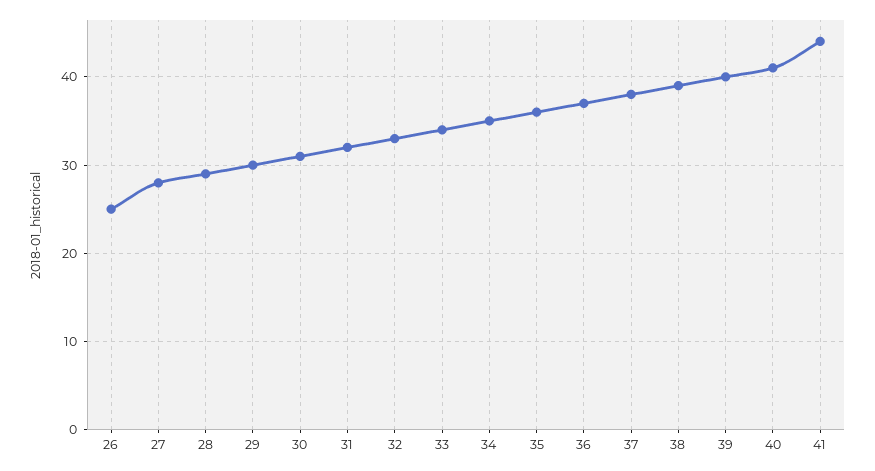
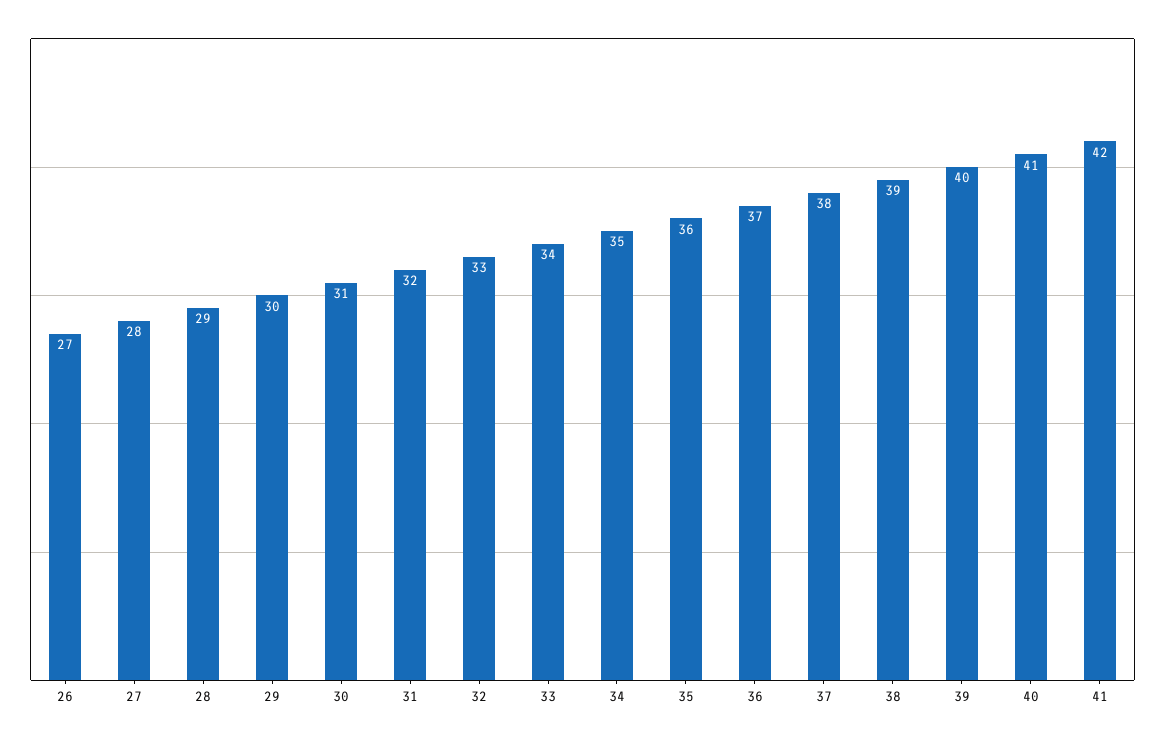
26: 25 -> 27
41: 44 -> 42

